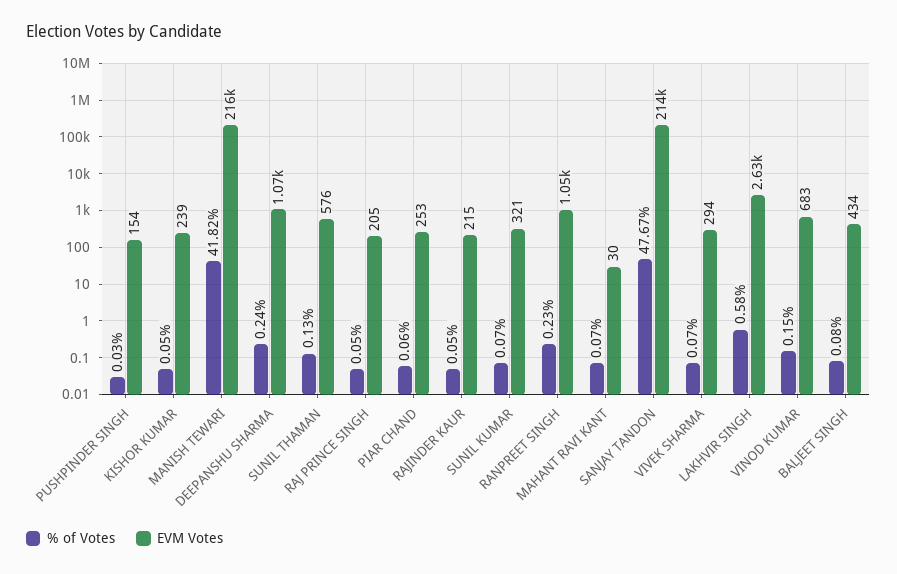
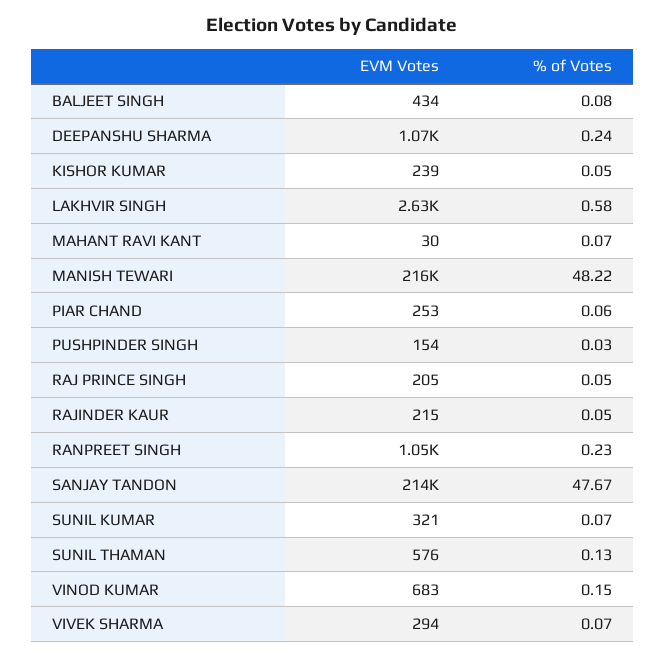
% of Votes, MANISH TEWARI: 41.82 -> 48.22

